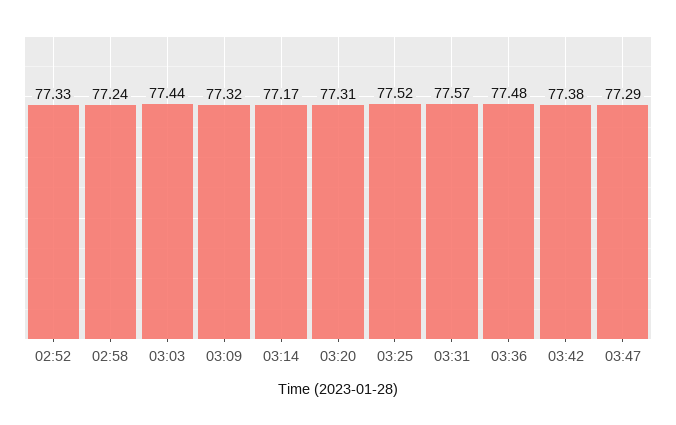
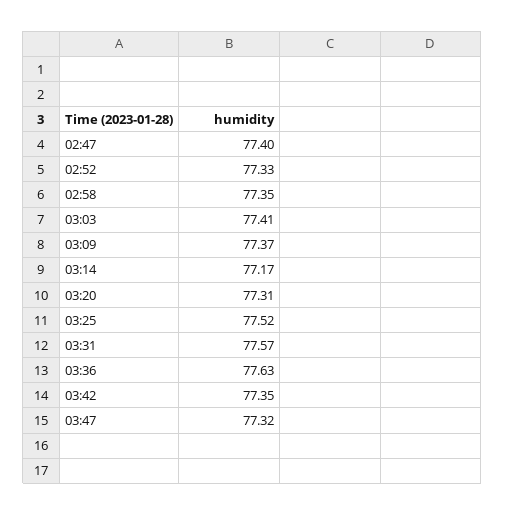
02:58: 77.24 -> 77.35
03:03: 77.44 -> 77.41
03:09: 77.32 -> 77.37
03:36: 77.48 -> 77.63
03:42: 77.38 -> 77.35
03:47: 77.29 -> 77.32
02:47: none -> 77.4

